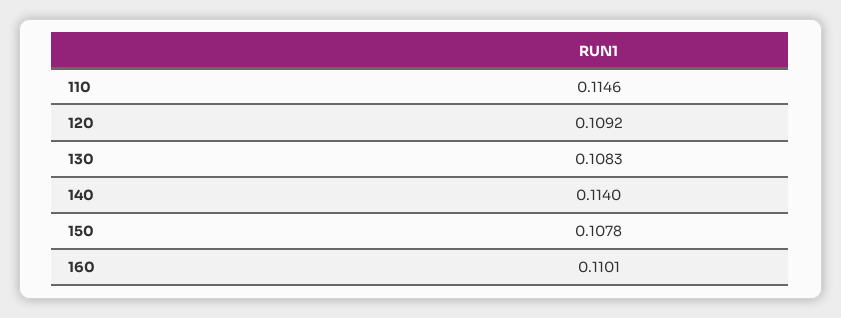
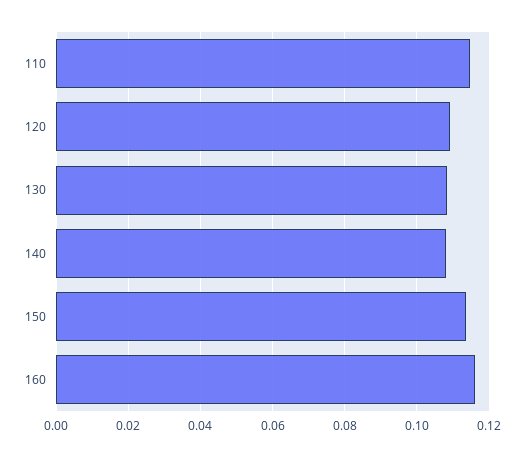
140: 0.114 -> 0.108
150: 0.1078 -> 0.114
160: 0.1101 -> 0.116

